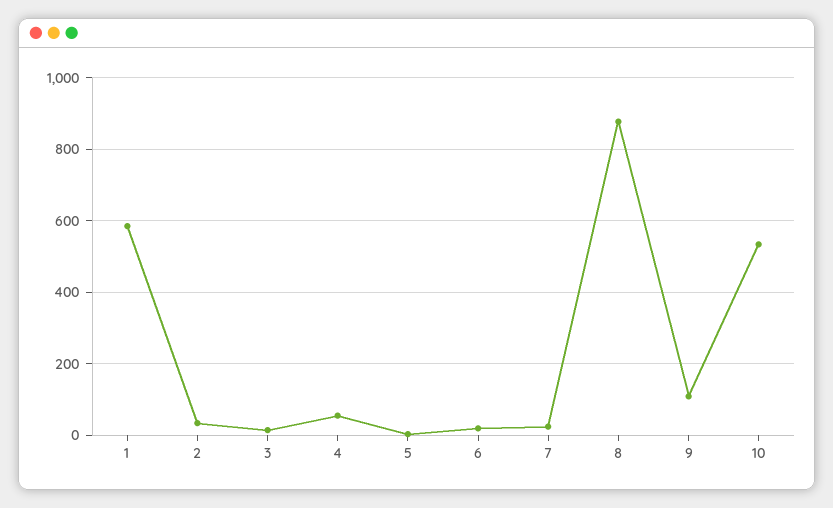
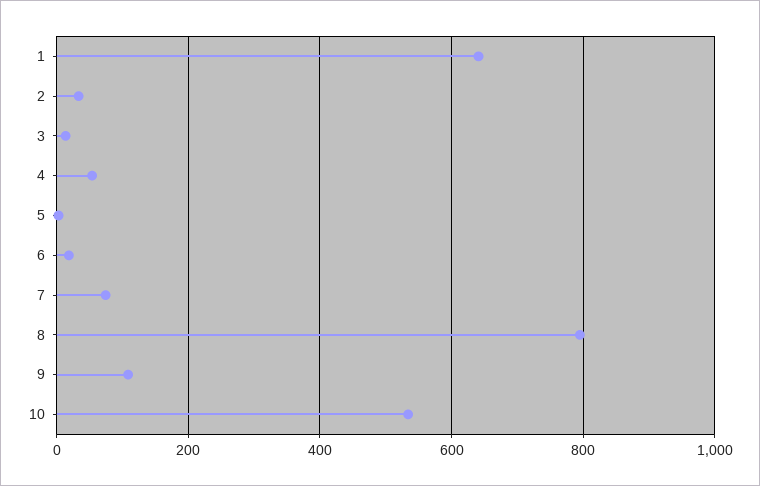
1: 580 -> 640
7: 20 -> 80
8: 880 -> 800

